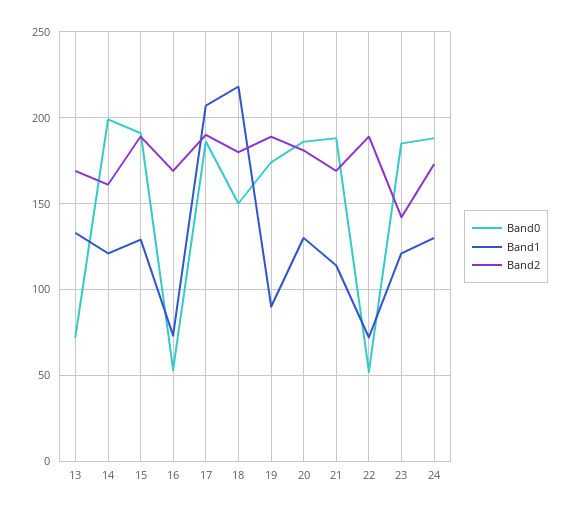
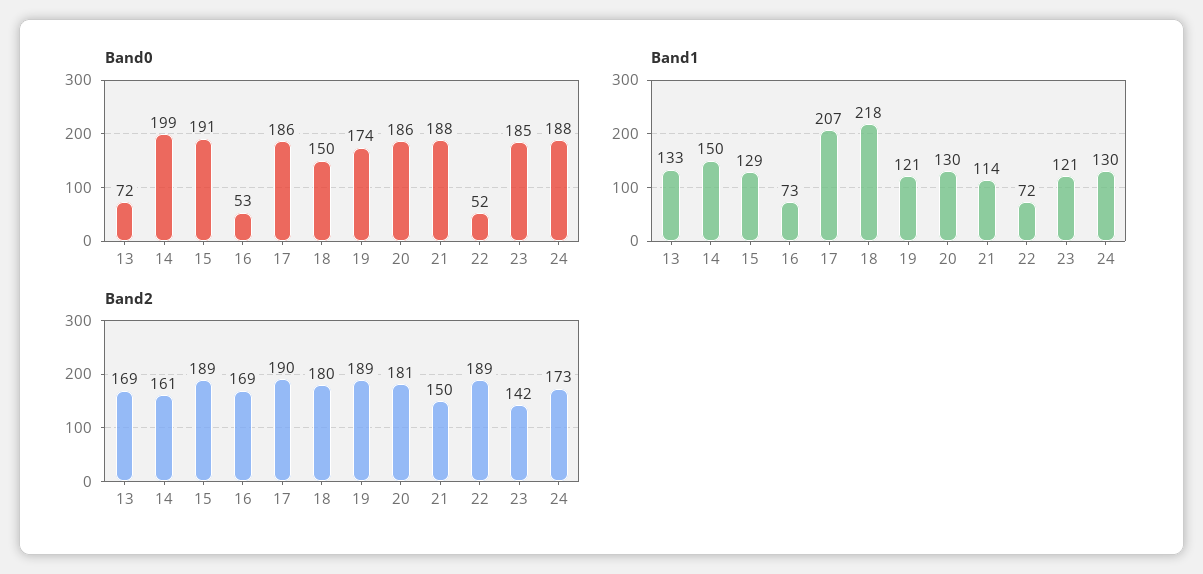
Band1, 14: 120 -> 150
Band1, 19: 90 -> 121
Band2, 21: 170 -> 150

